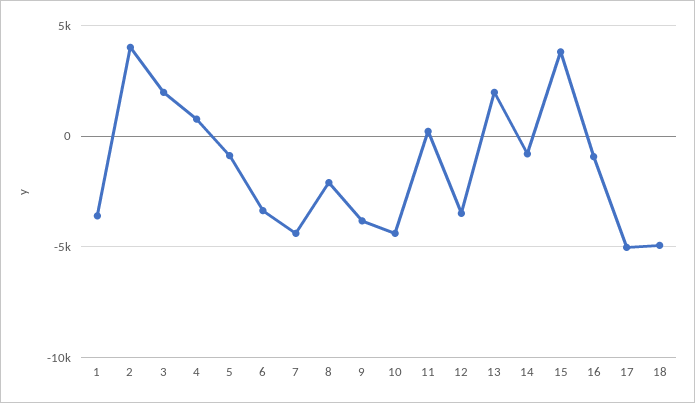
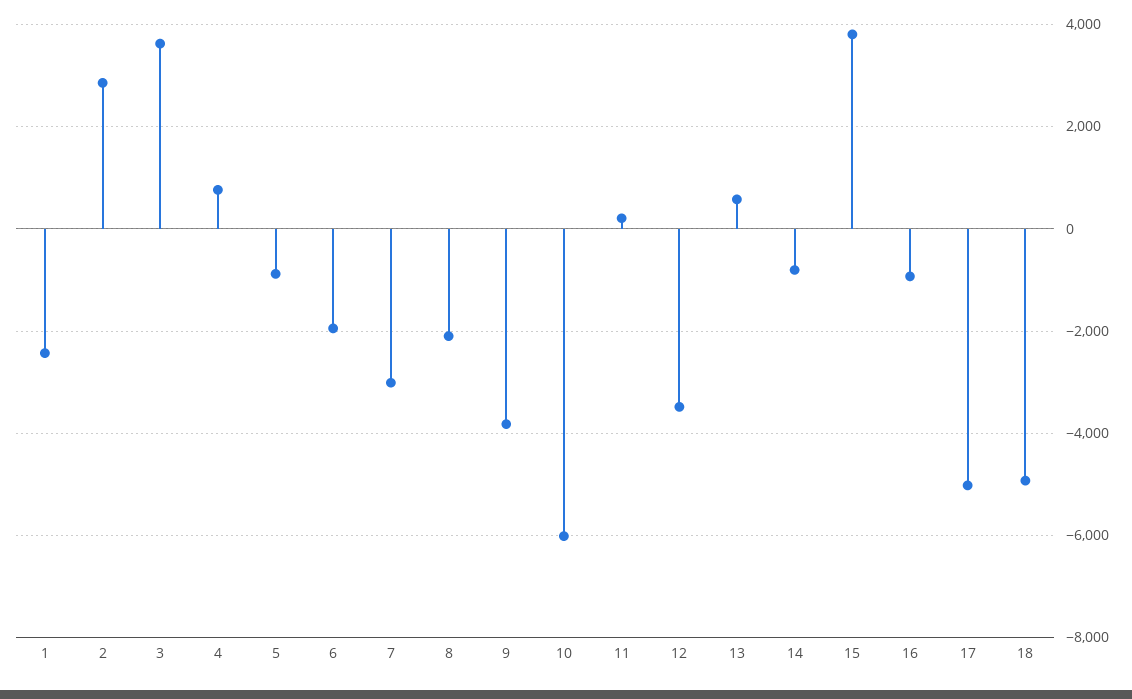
1: -3500 -> -2400
2: 4000 -> 2800
3: 2000 -> 3600
6: -3500 -> -2000
7: -4500 -> -3000
10: -4500 -> -6000
13: 2000 -> 600

